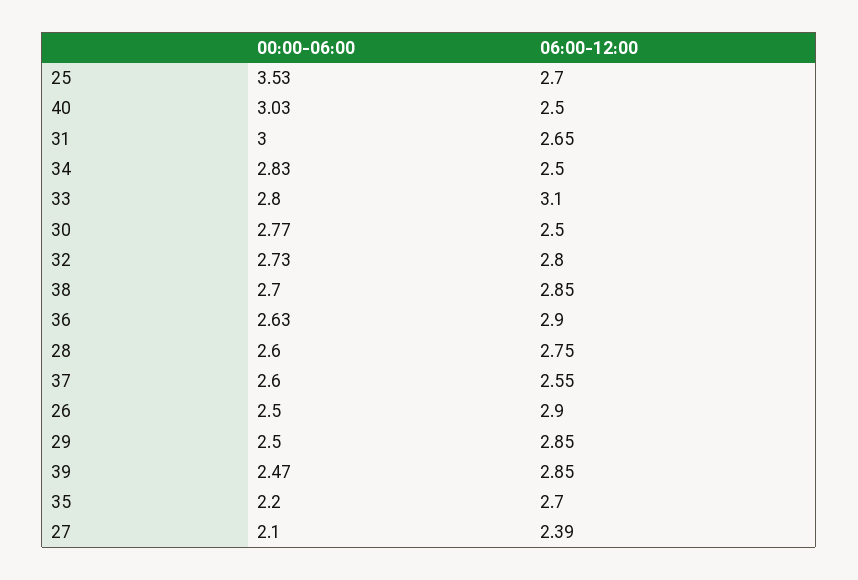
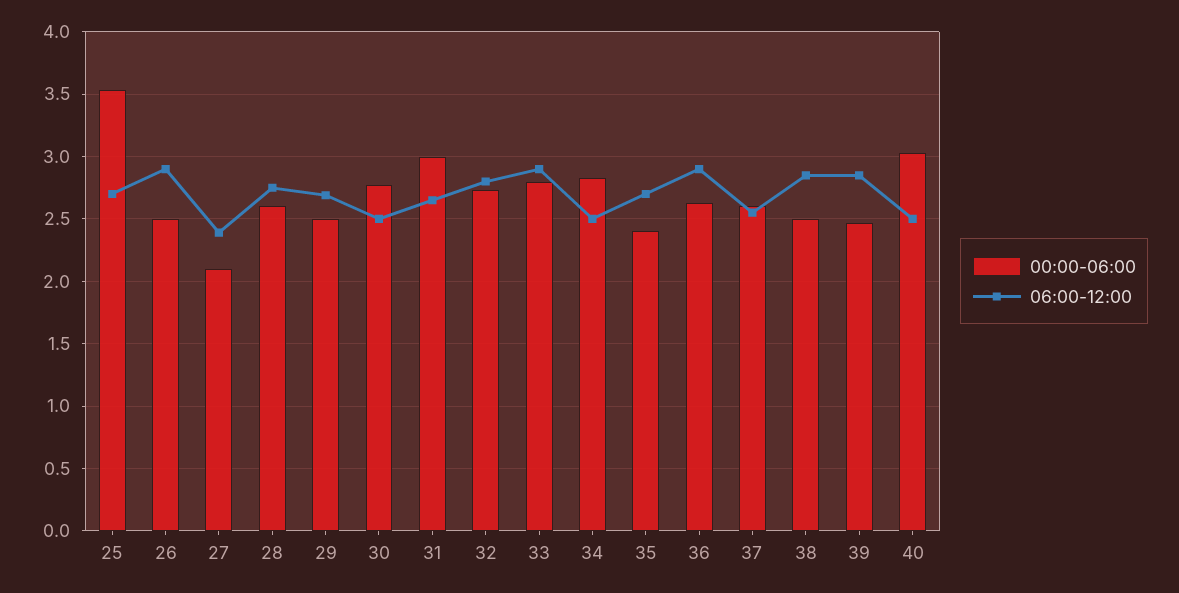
06:00-12:00, 33: 3.1 -> 2.9
00:00-06:00, 38: 2.7 -> 2.5
06:00-12:00, 29: 2.85 -> 2.7
00:00-06:00, 35: 2.2 -> 2.4

